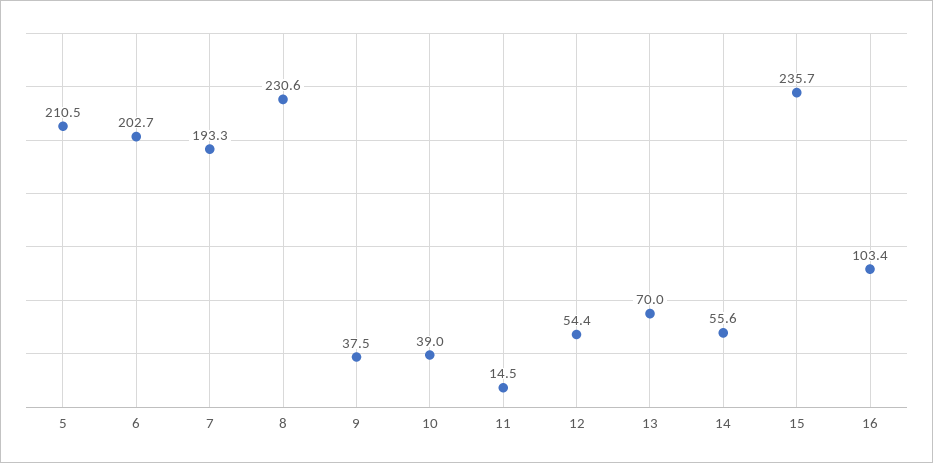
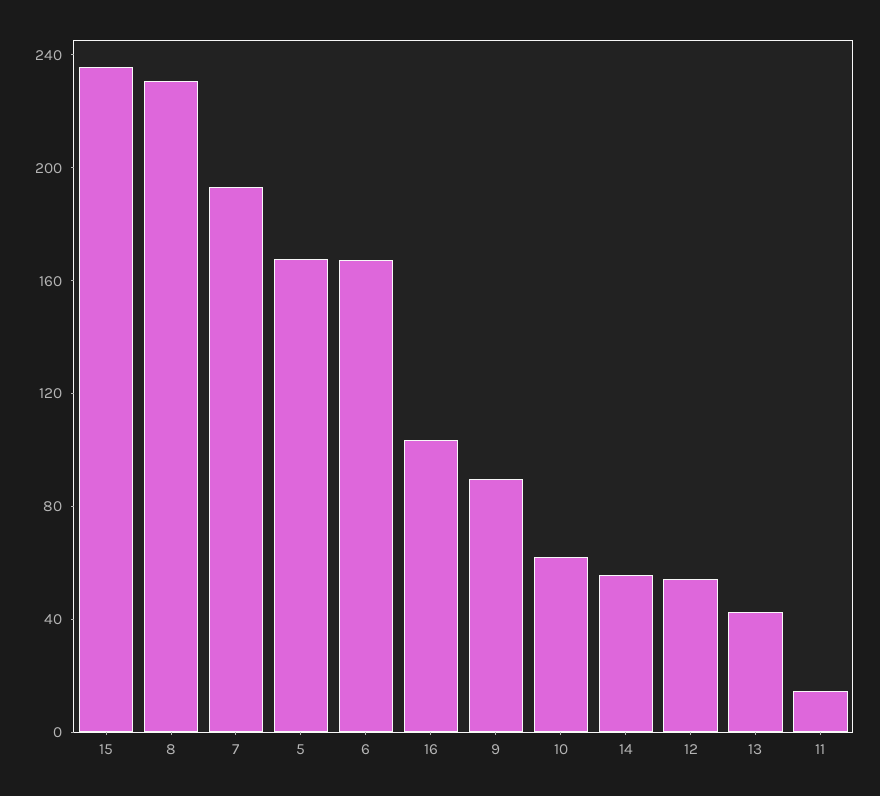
5: 210.5 -> 170
6: 202.7 -> 170
9: 37.5 -> 90
10: 39 -> 60
13: 70 -> 40

